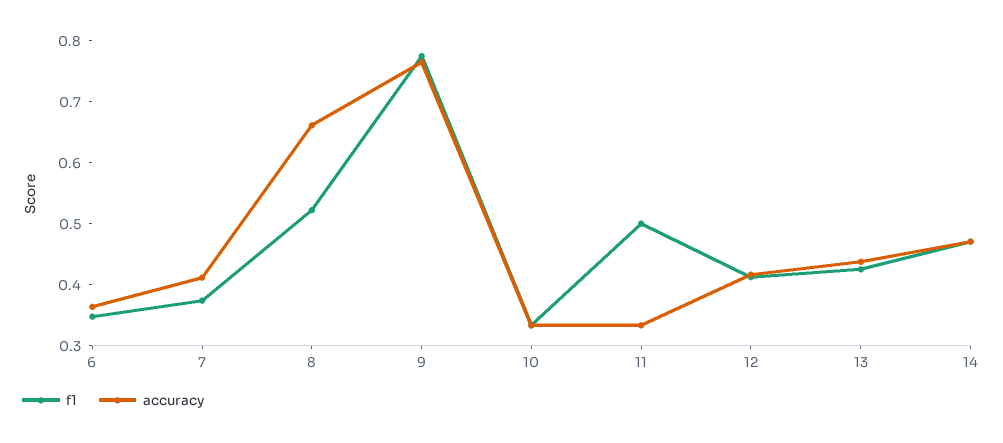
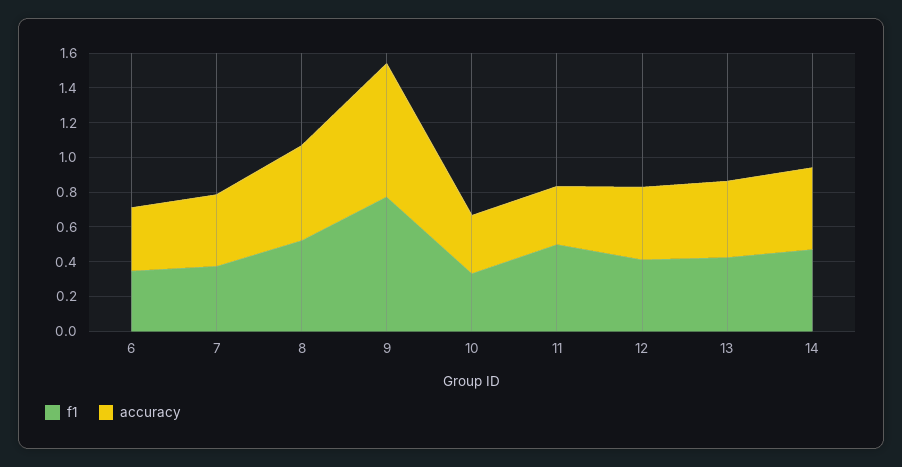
accuracy, 8: 0.66 -> 0.55

